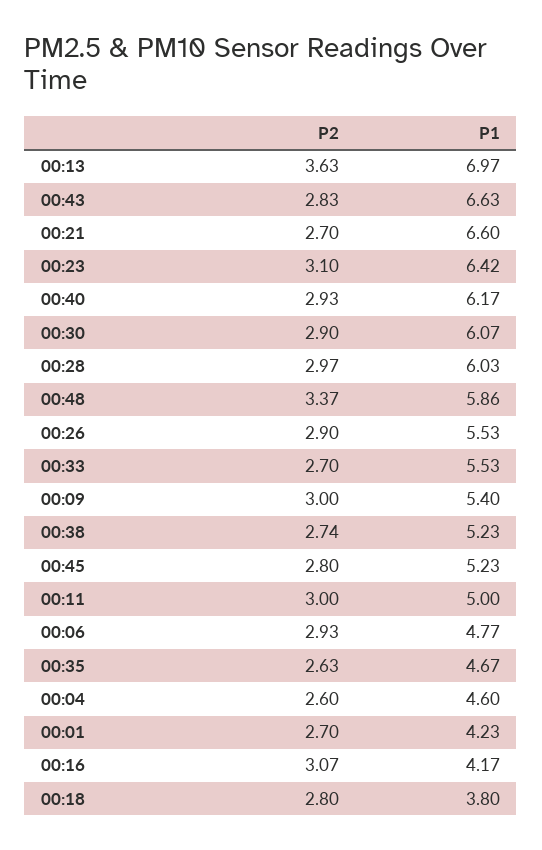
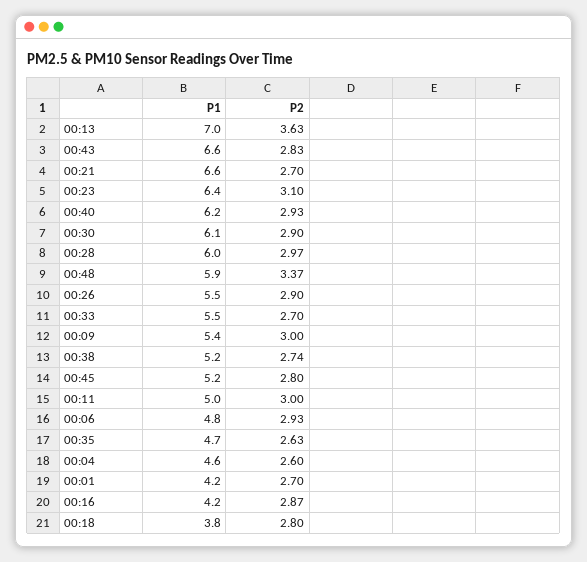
P2, 00:16: 3.07 -> 2.87

